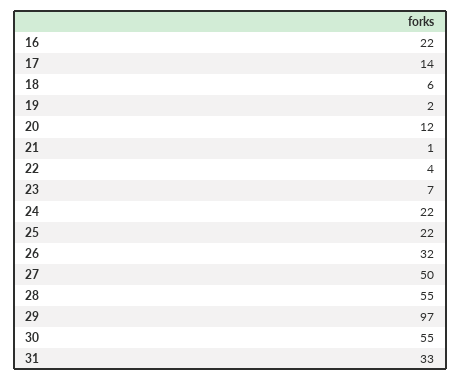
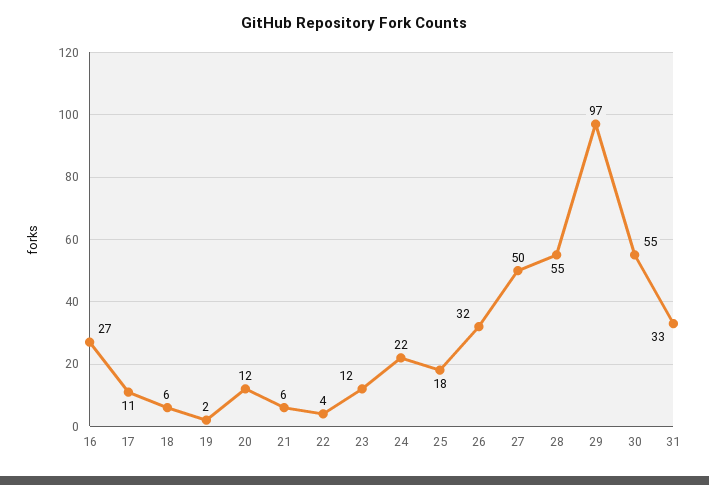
16: 22 -> 27
17: 14 -> 11
21: 1 -> 6
23: 7 -> 12
25: 22 -> 18

